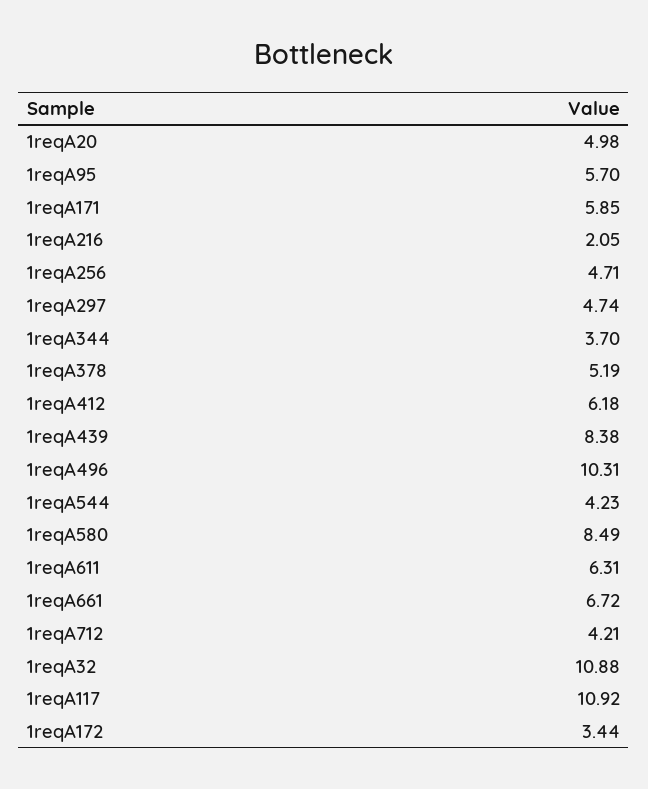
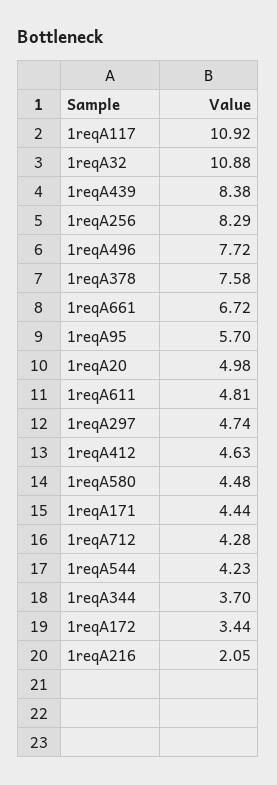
1reqA171: 5.85 -> 4.44
1reqA256: 4.71 -> 8.29
1reqA378: 5.19 -> 7.58
1reqA412: 6.18 -> 4.63
1reqA496: 10.31 -> 7.72
1reqA580: 8.49 -> 4.48
1reqA611: 6.31 -> 4.81
1reqA712: 4.21 -> 4.28

